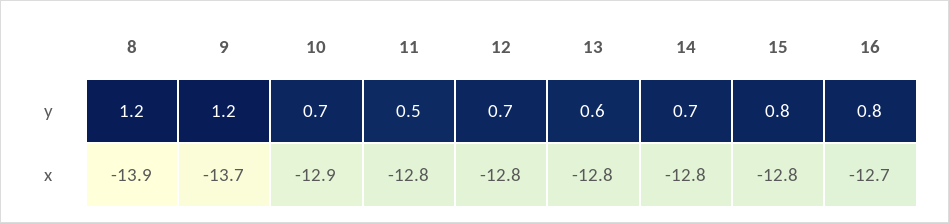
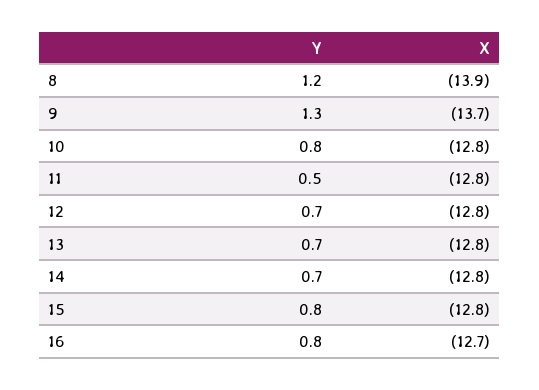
9, y: 1.2 -> 1.3
10, y: 0.7 -> 0.8
13, y: 0.6 -> 0.7
10, x: -12.9 -> -12.8

